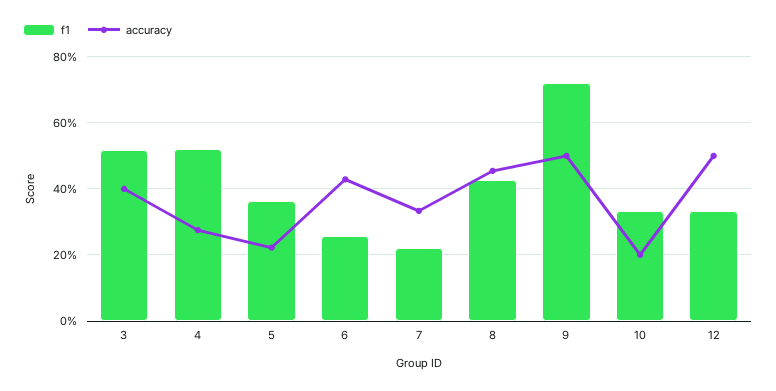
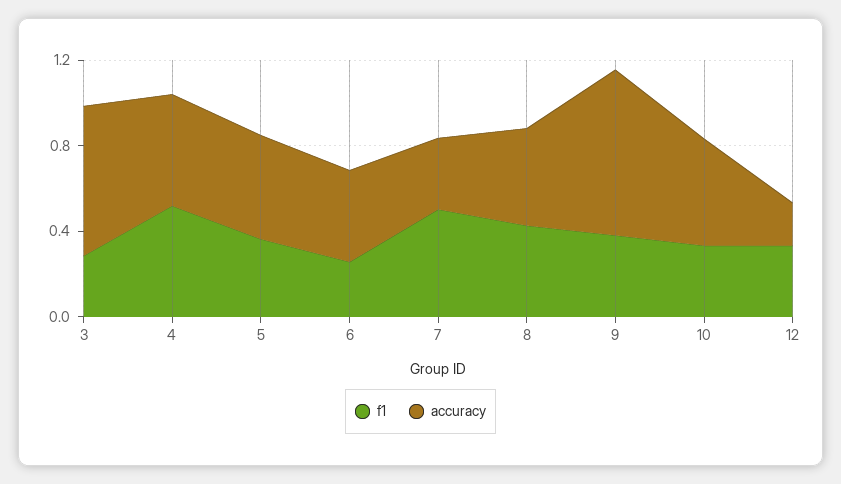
f1, 3: 0.52 -> 0.3
accuracy, 3: 0.4 -> 0.7
accuracy, 4: 0.28 -> 0.5
accuracy, 5: 0.22 -> 0.5
f1, 7: 0.22 -> 0.5
f1, 9: 0.72 -> 0.4
accuracy, 9: 0.5 -> 0.8
accuracy, 10: 0.2 -> 0.5
accuracy, 12: 0.5 -> 0.2

